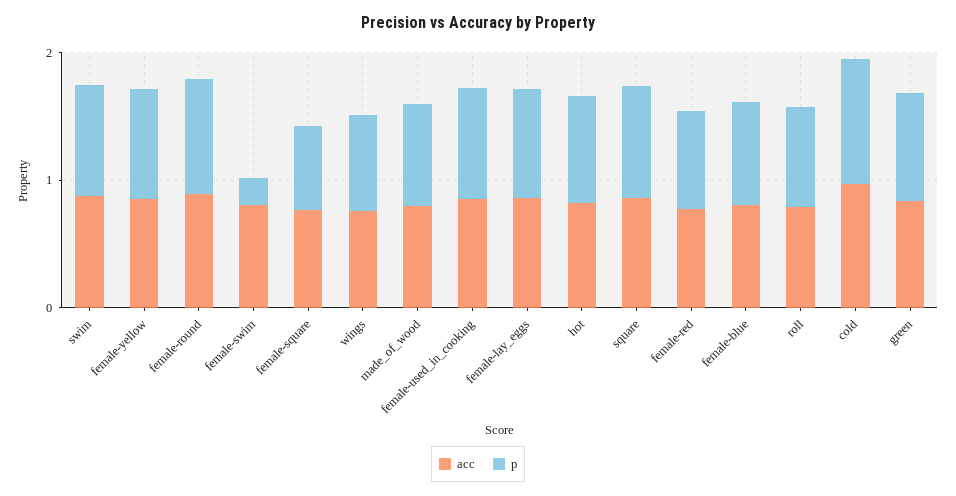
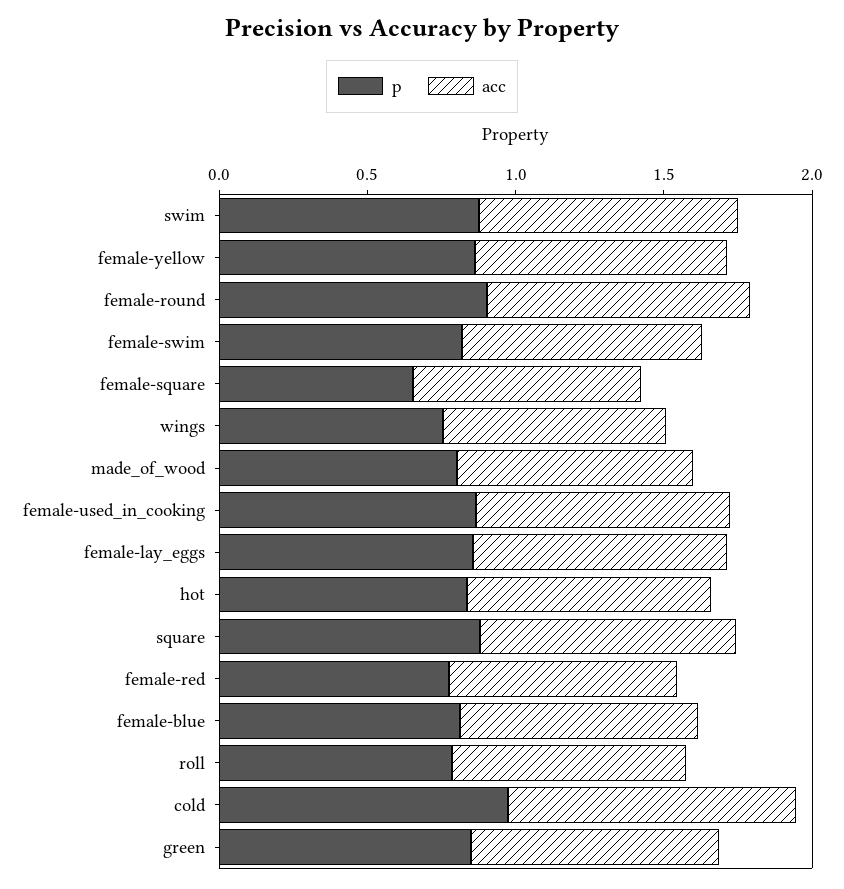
p, female-swim: 0.2 -> 0.8

